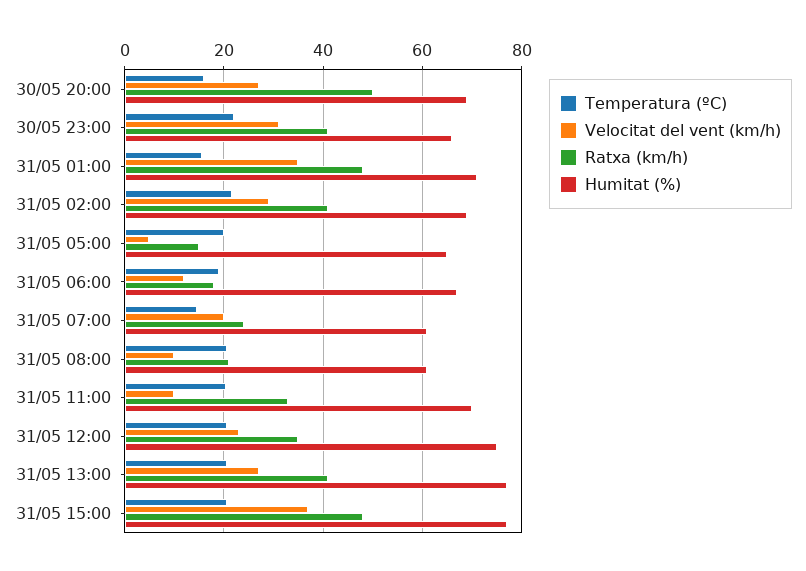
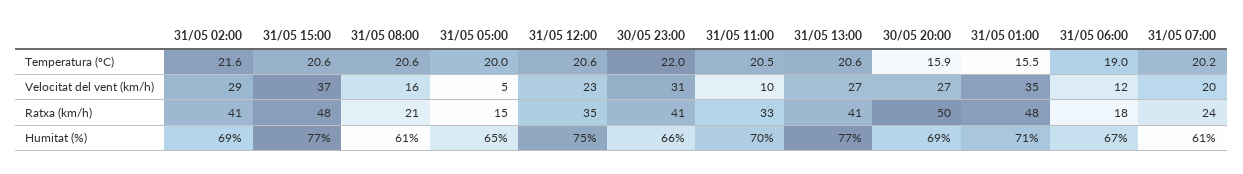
Temperatura (ºC), 31/05 07:00: 14 -> 20.2
Velocitat del vent (km/h), 31/05 08:00: 10 -> 16

